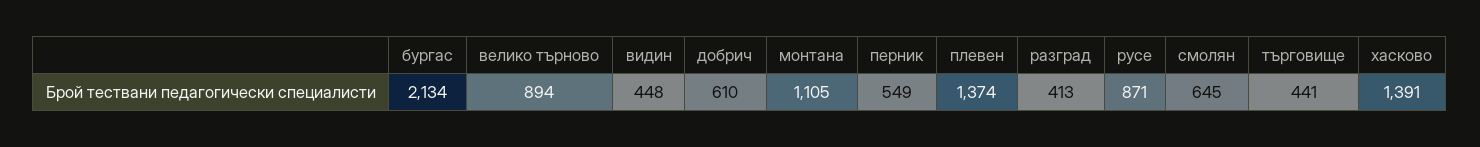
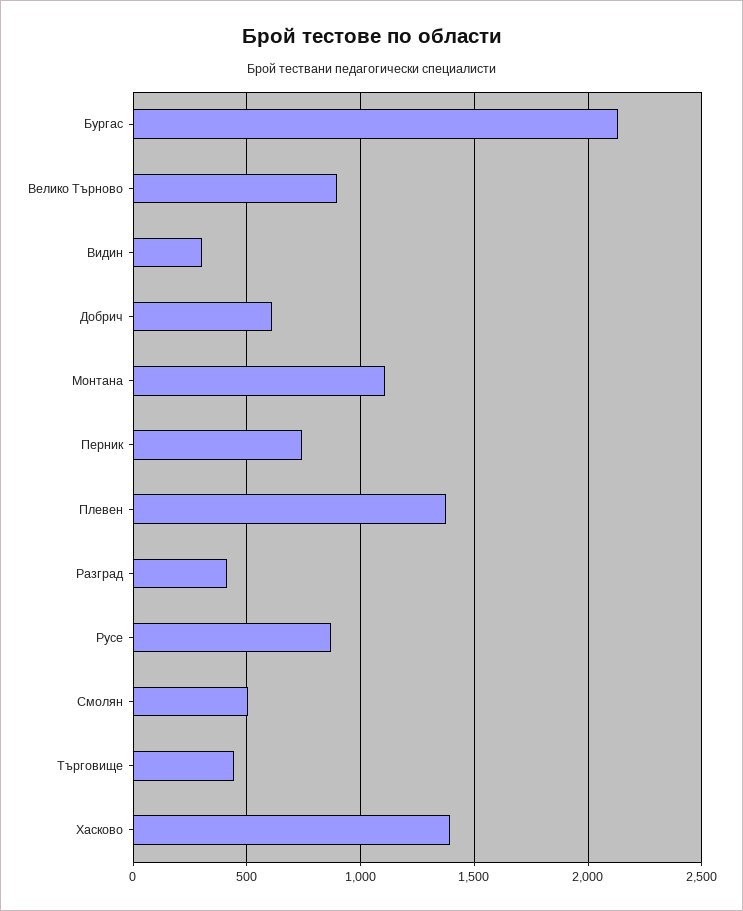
видин: 448 -> 300
перник: 549 -> 750
смолян: 645 -> 500

